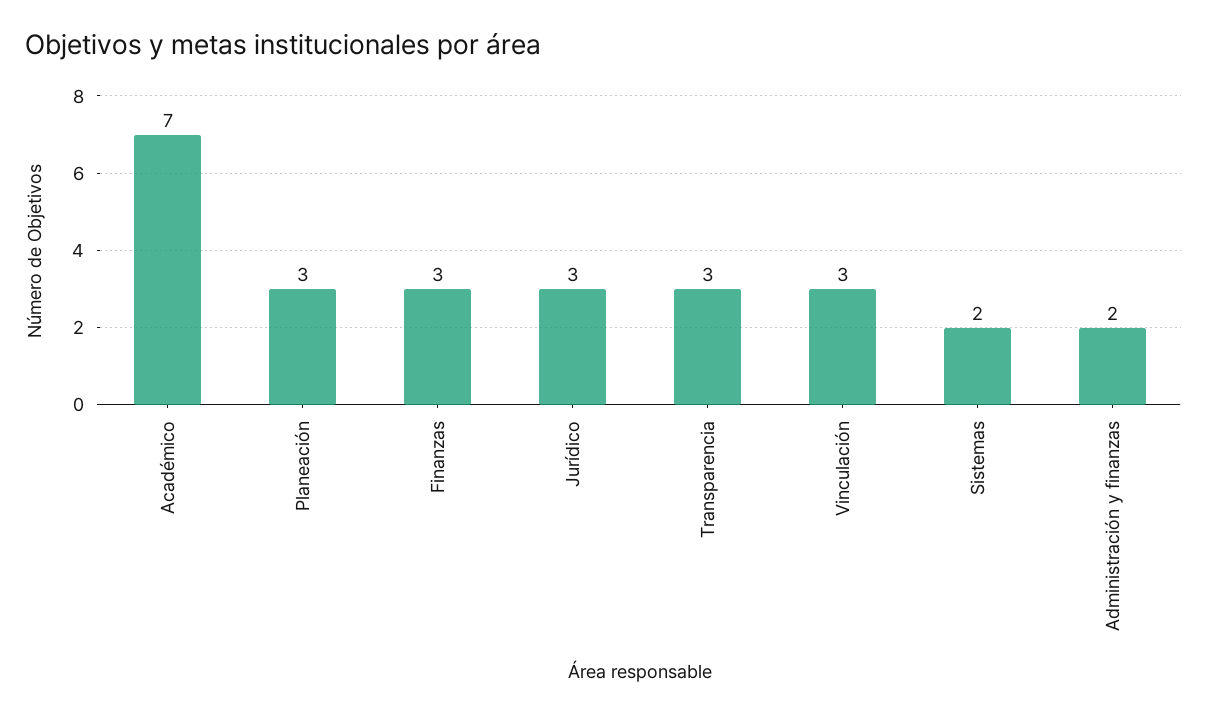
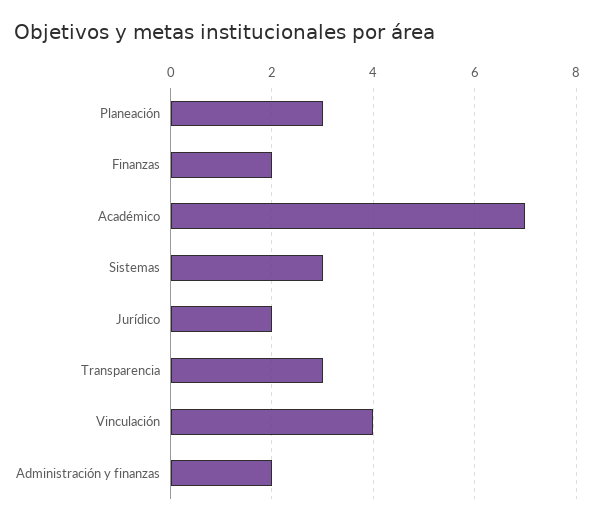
Finanzas: 3 -> 2
Jurídico: 3 -> 2
Vinculación: 3 -> 4
Sistemas: 2 -> 3

